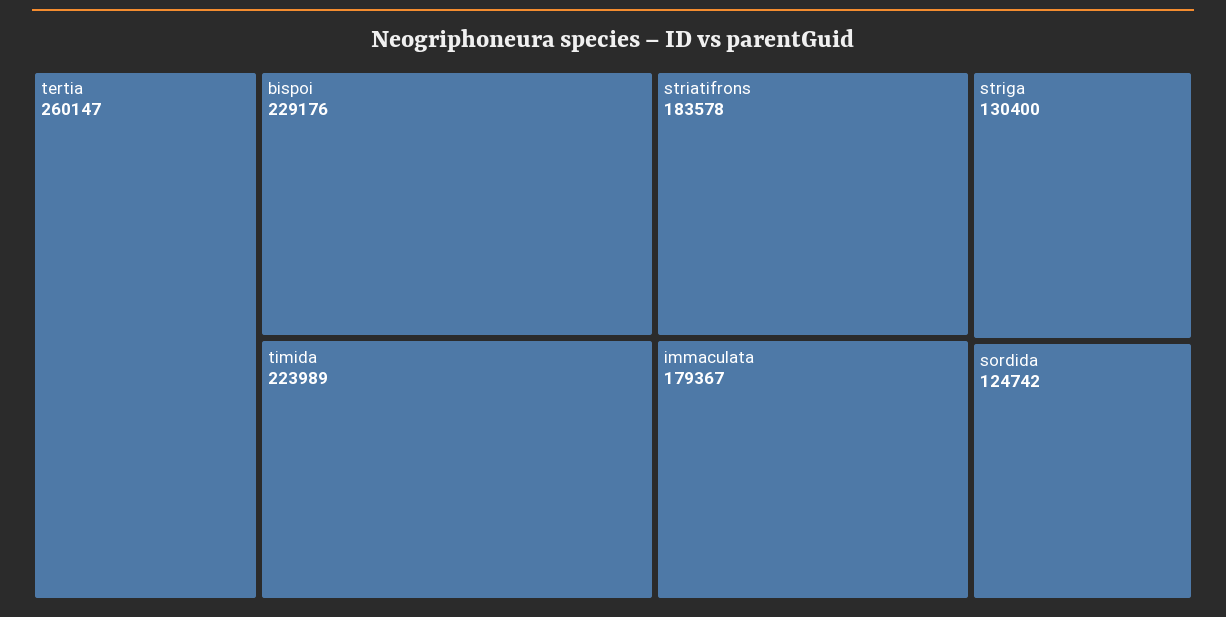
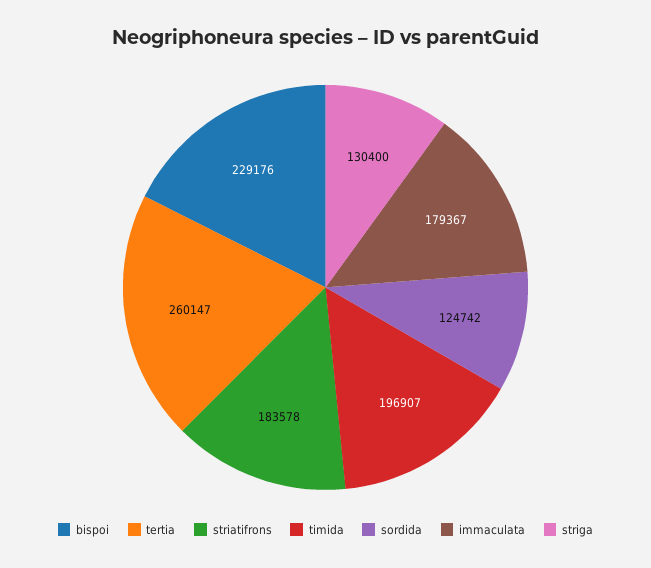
timida: 223989 -> 196907

